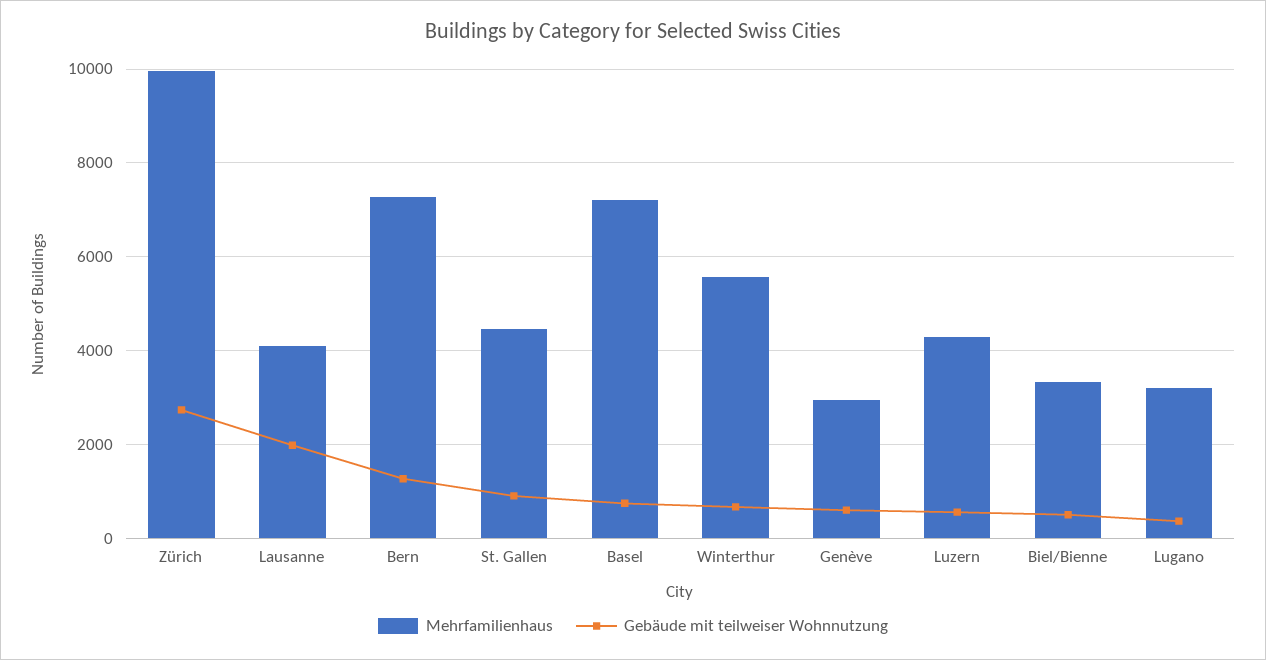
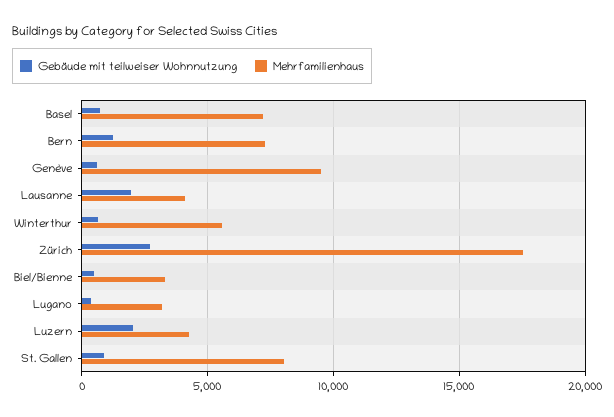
Mehrfamilienhaus, Zürich: 10000 -> 17500
Mehrfamilienhaus, St. Gallen: 4400 -> 8000
Mehrfamilienhaus, Genève: 3000 -> 9500
Gebäude mit teilweiser Wohnnutzung, Luzern: 600 -> 2000

